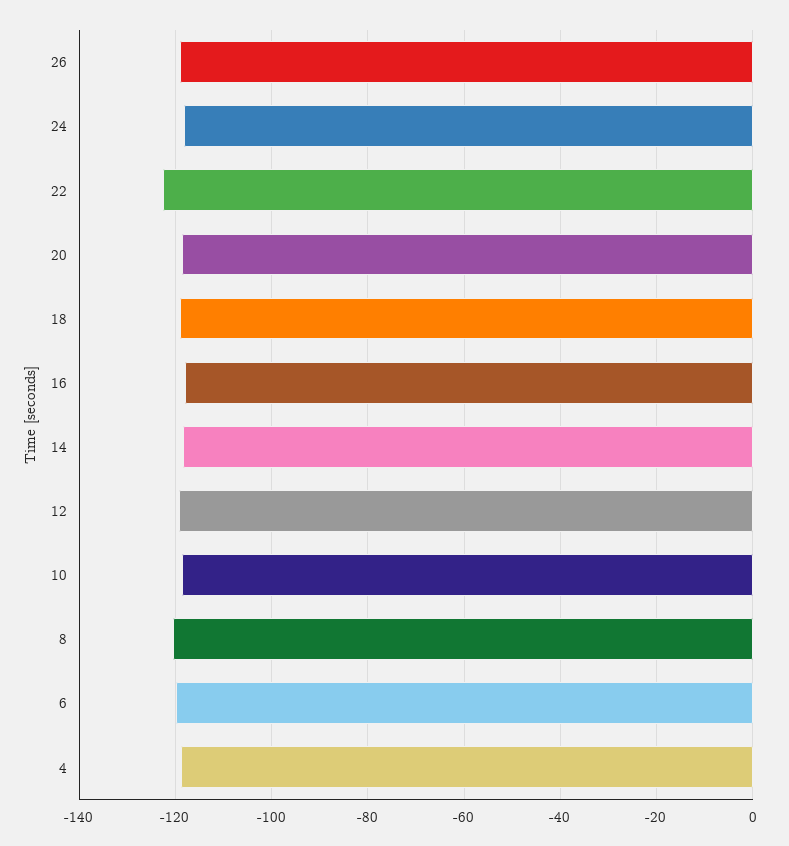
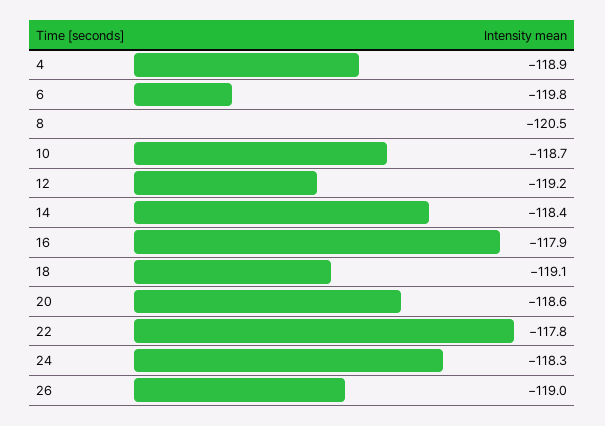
22: -122 -> -117.8

